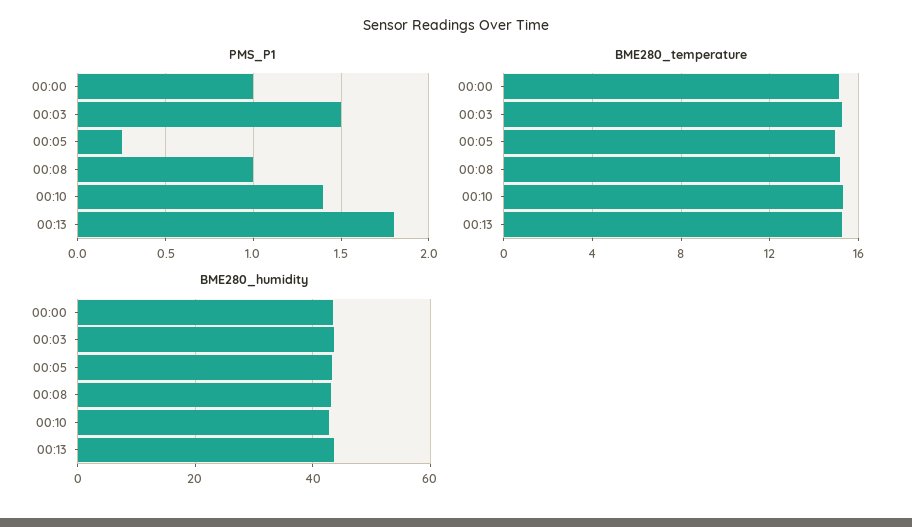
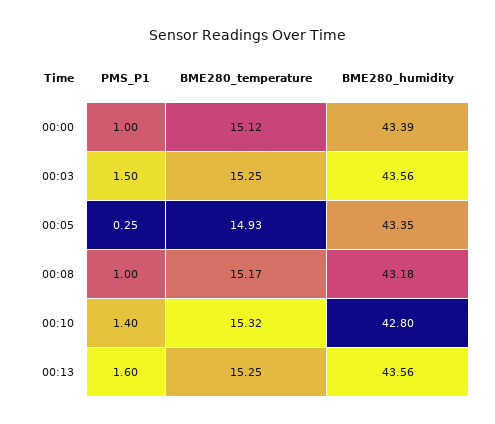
PMS_P1, 00:13: 1.8 -> 1.6

